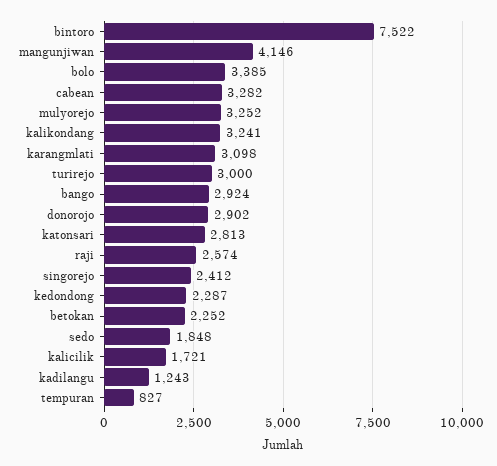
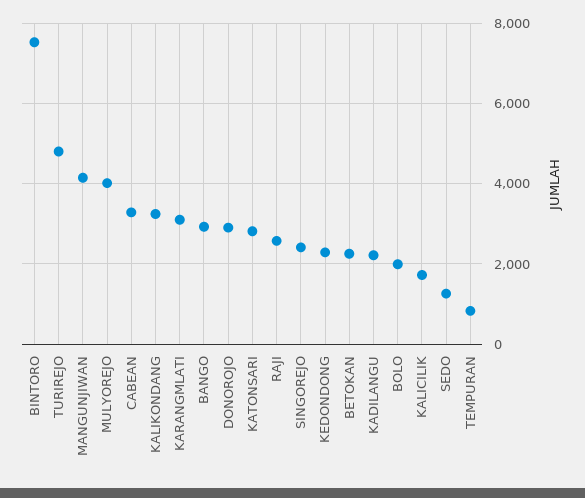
bolo: 3385 -> 2000
mulyorejo: 3252 -> 4000
turirejo: 3000 -> 4800
sedo: 1848 -> 1200
kadilangu: 1243 -> 2200

